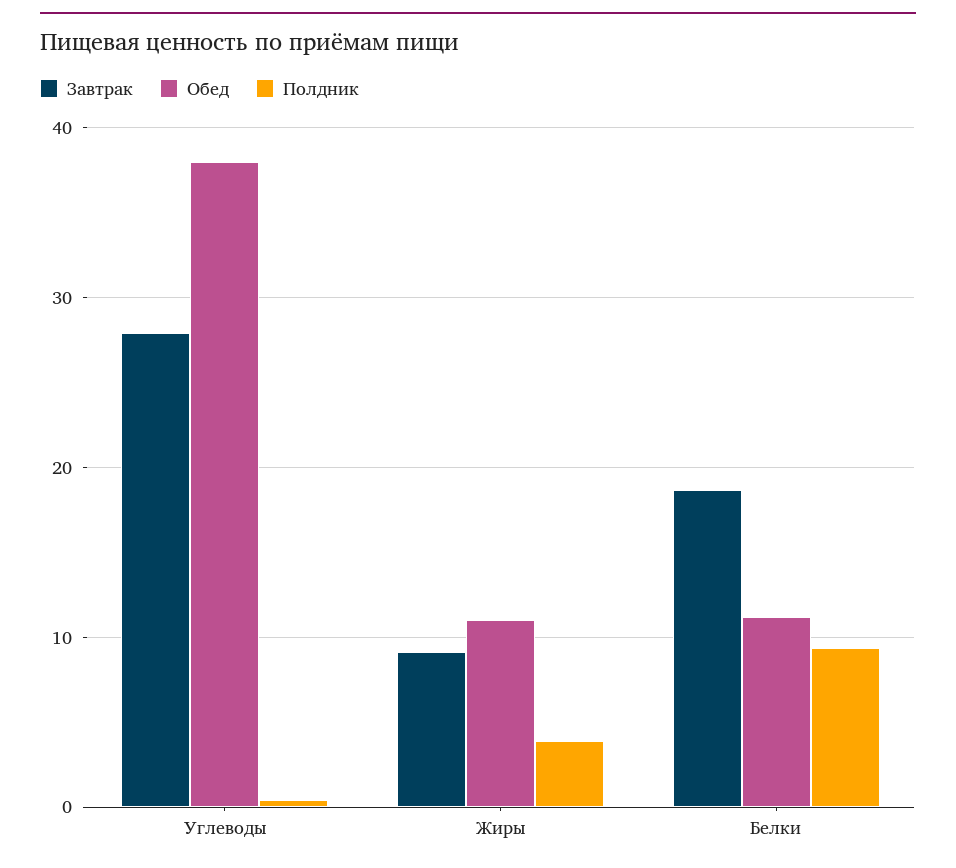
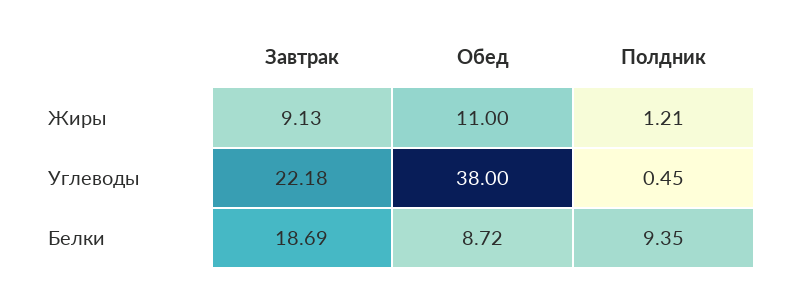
Завтрак, Углеводы: 28 -> 22.18
Полдник, Жиры: 4 -> 1.21
Обед, Белки: 11 -> 8.72

